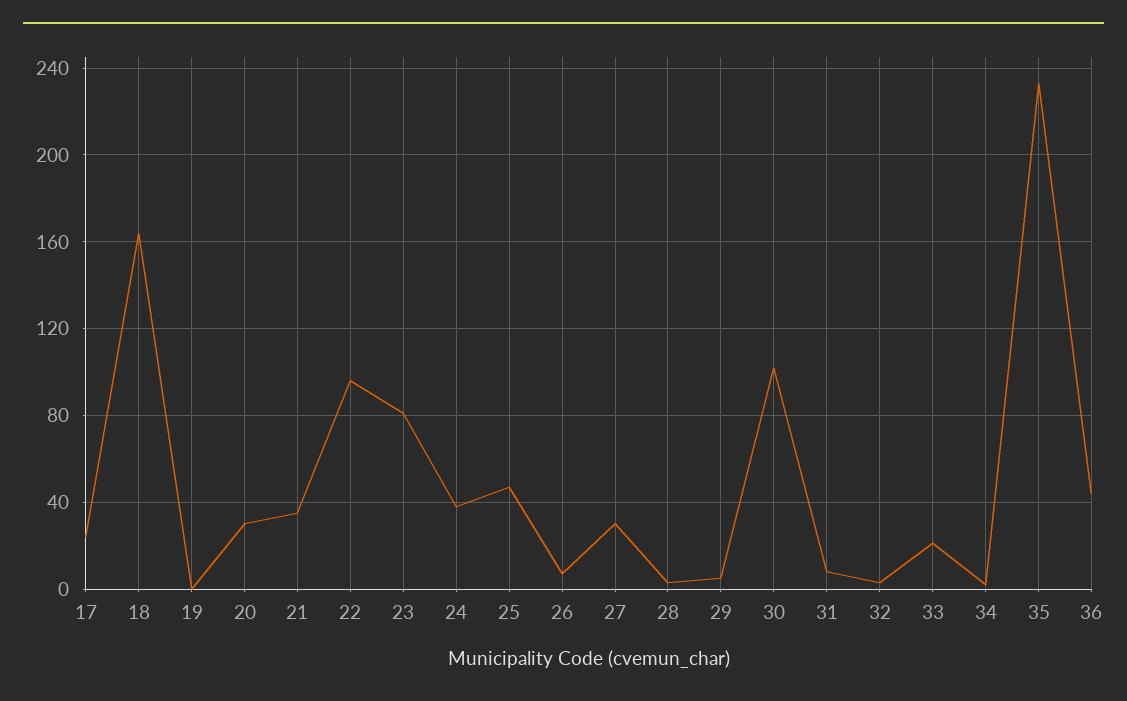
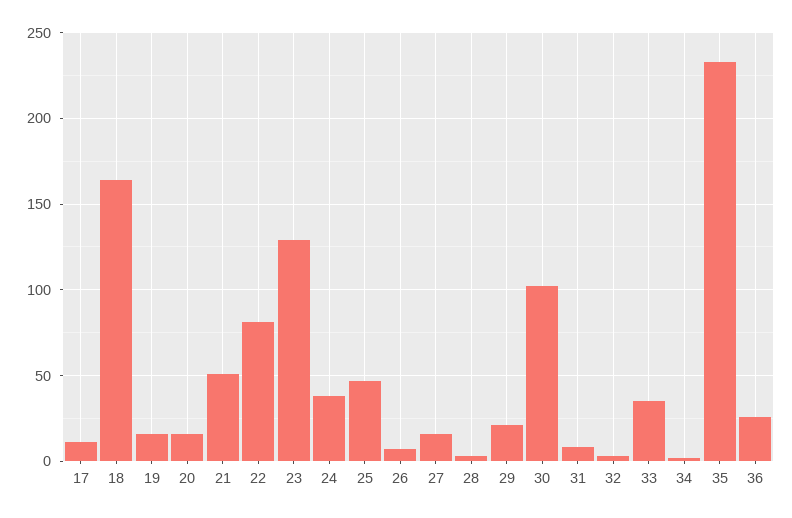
17: 25 -> 10
19: 0 -> 15
20: 30 -> 15
21: 35 -> 50
22: 95 -> 80
23: 80 -> 130
27: 30 -> 15
29: 5 -> 20
33: 20 -> 35
36: 45 -> 25

